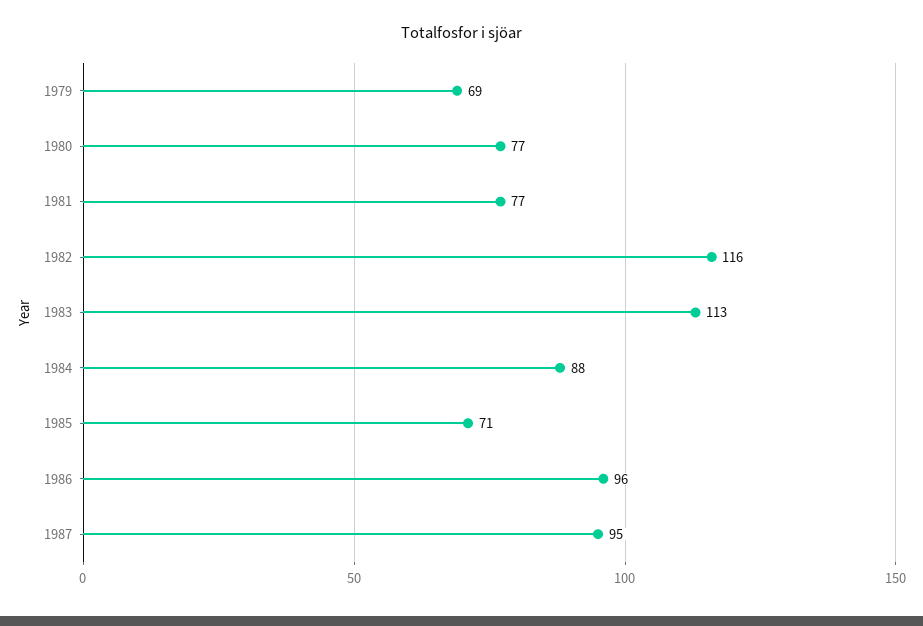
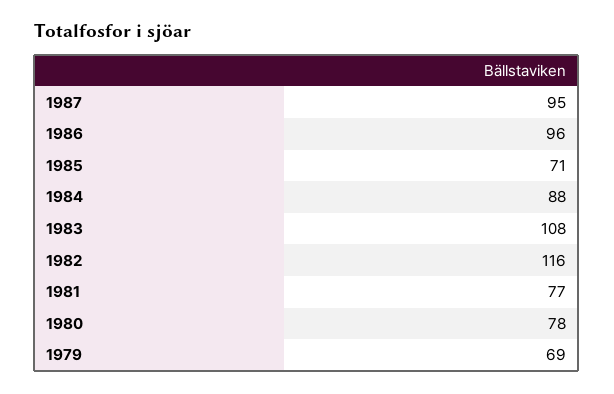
1980: 77 -> 78
1983: 113 -> 108

